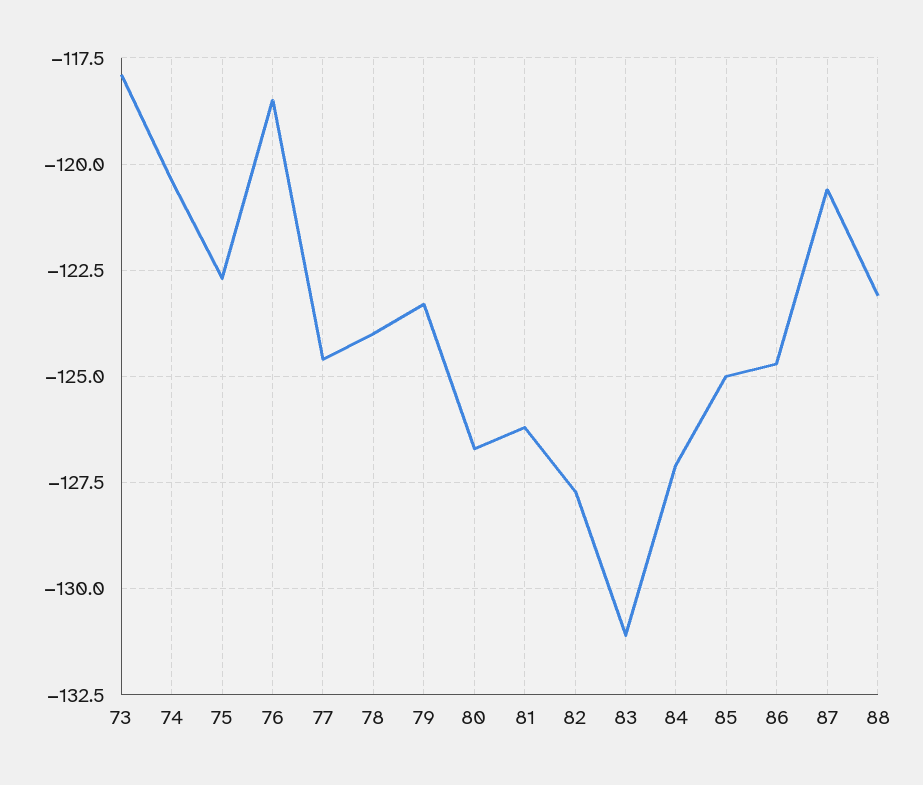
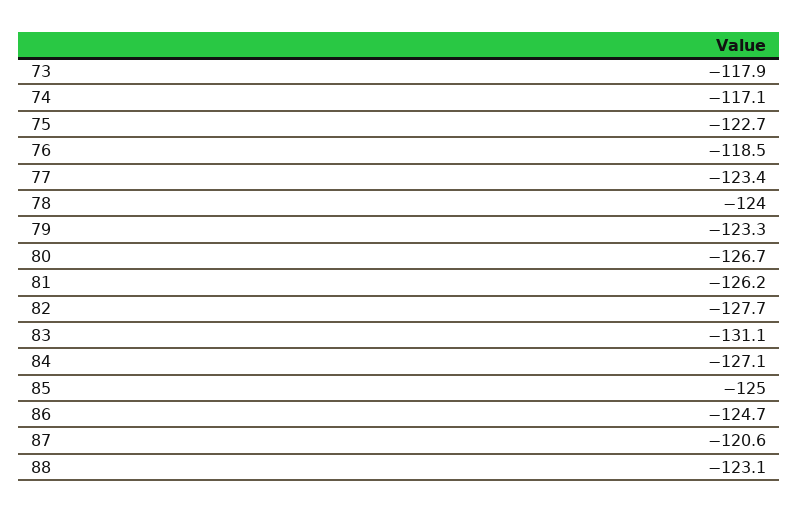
74: -120.5 -> -117.1
77: -124.5 -> -123.4

